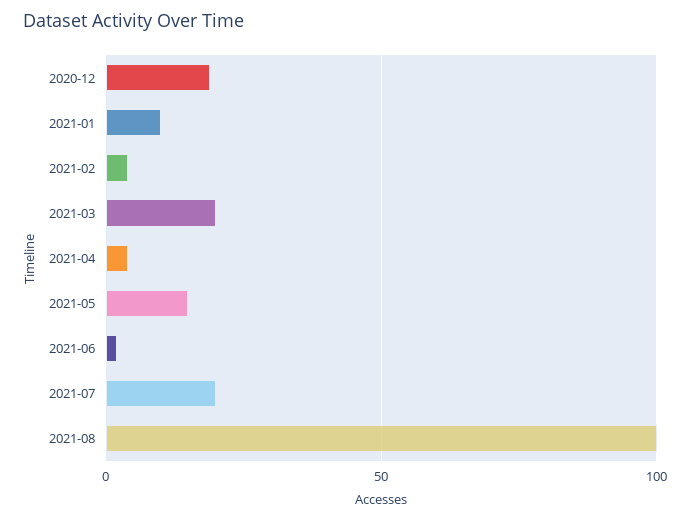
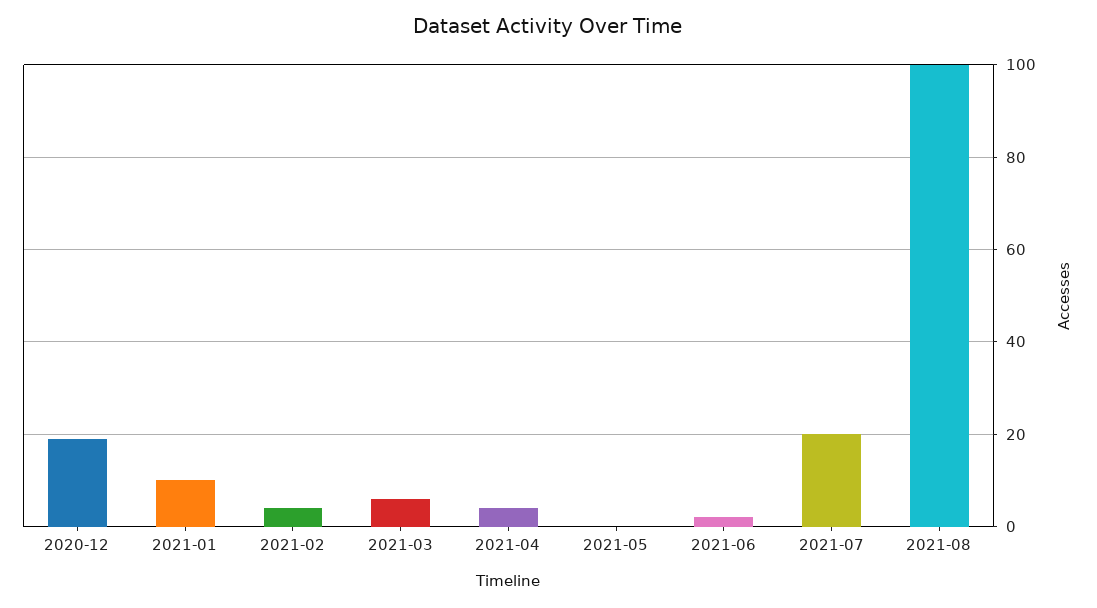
2021-03: 20 -> 5
2021-05: 15 -> 0

